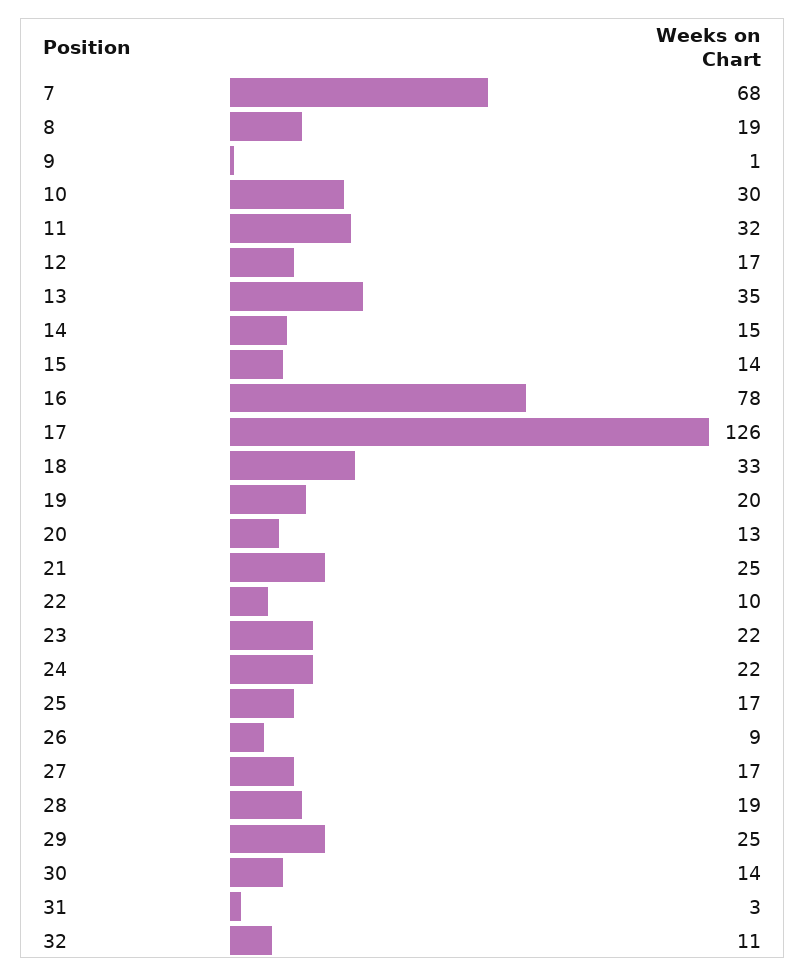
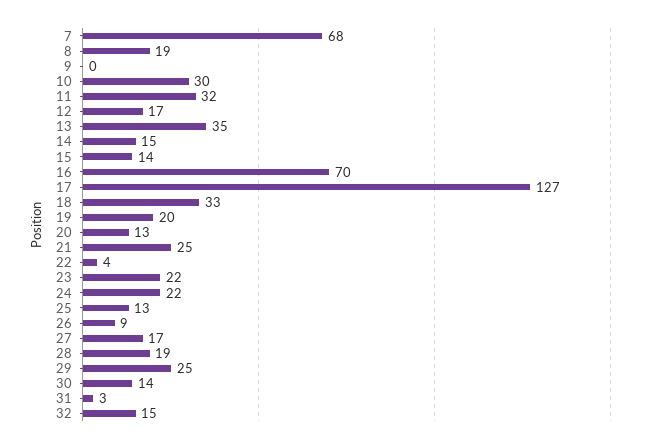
9: 1 -> 0
16: 78 -> 70
17: 126 -> 127
22: 10 -> 4
25: 17 -> 13
32: 11 -> 15

